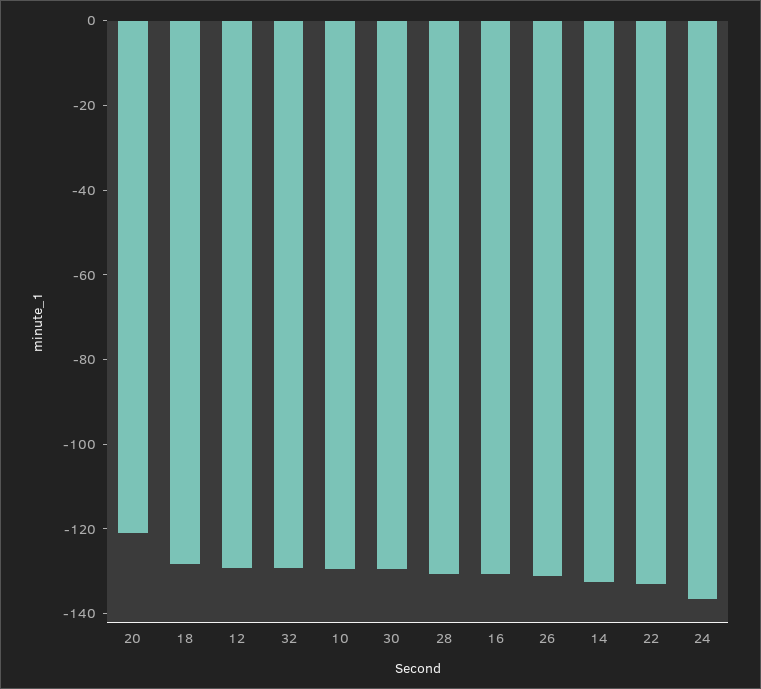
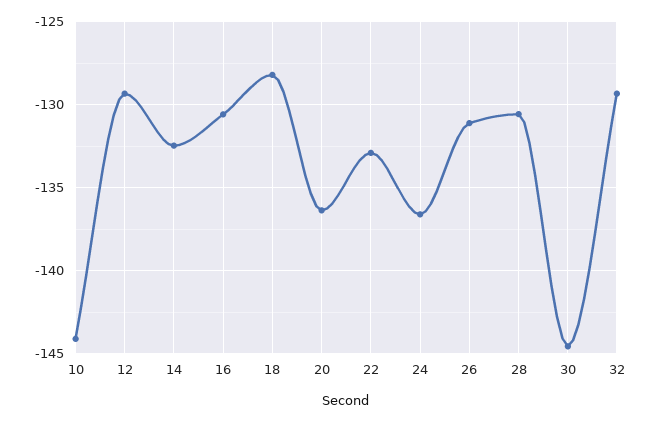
20: -120 -> -136.5
10: -130 -> -144
30: -130 -> -144.5

